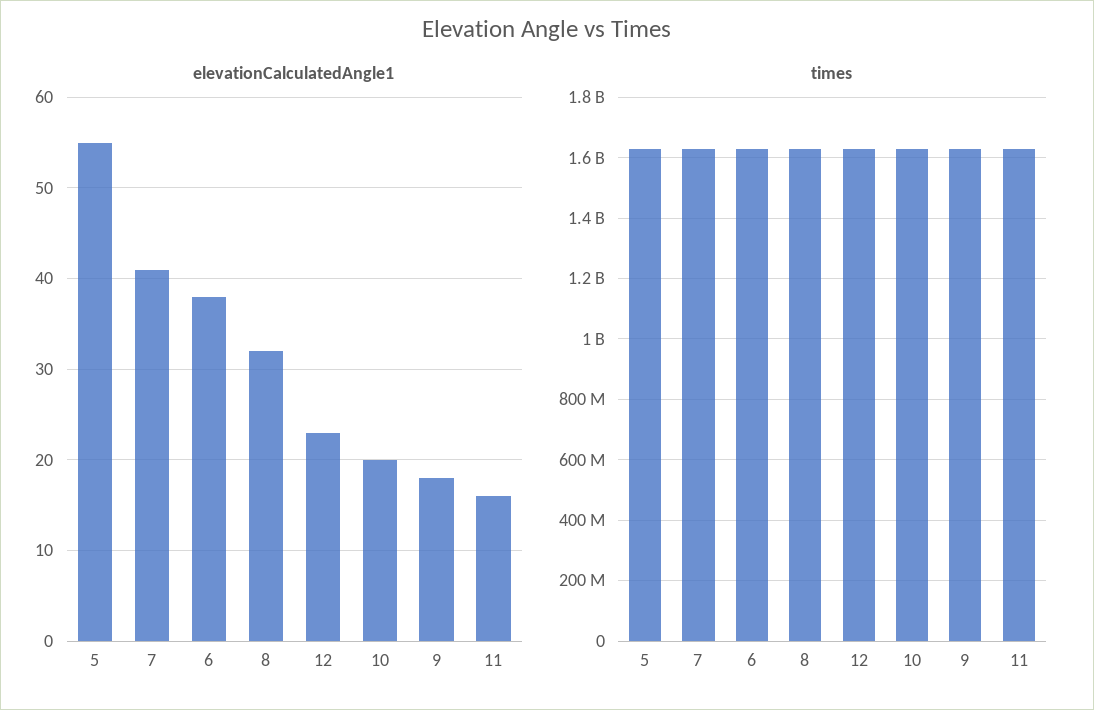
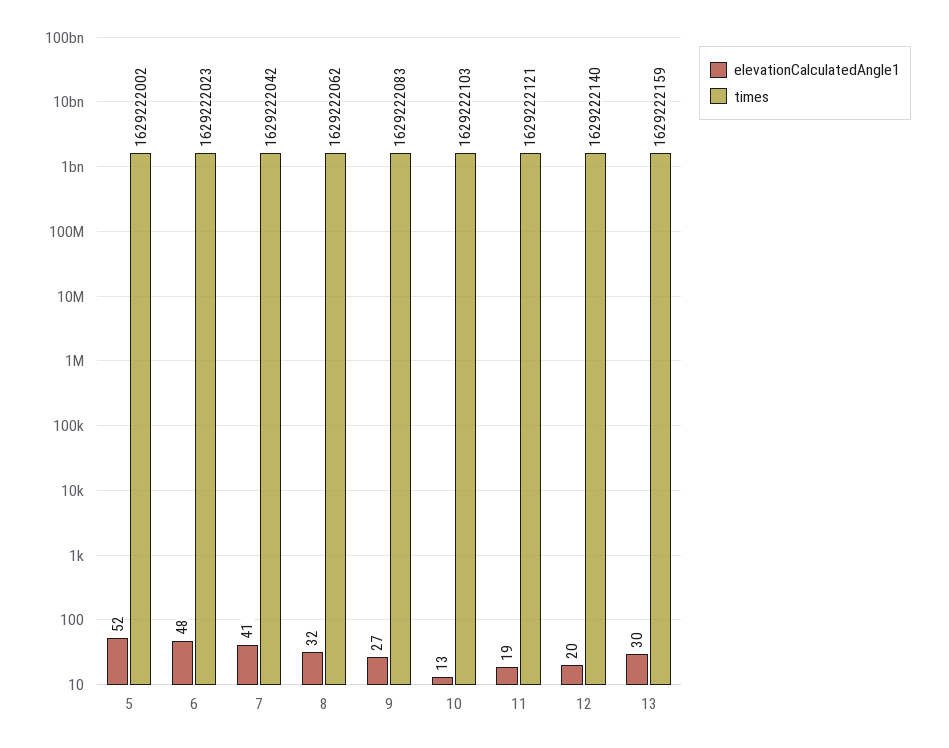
elevationCalculatedAngle1, 5: 55 -> 52
elevationCalculatedAngle1, 6: 38 -> 48
elevationCalculatedAngle1, 12: 23 -> 20
elevationCalculatedAngle1, 10: 20 -> 13
elevationCalculatedAngle1, 9: 18 -> 27
elevationCalculatedAngle1, 11: 16 -> 19
elevationCalculatedAngle1, 13: none -> 30
times, 13: none -> 1629222159

